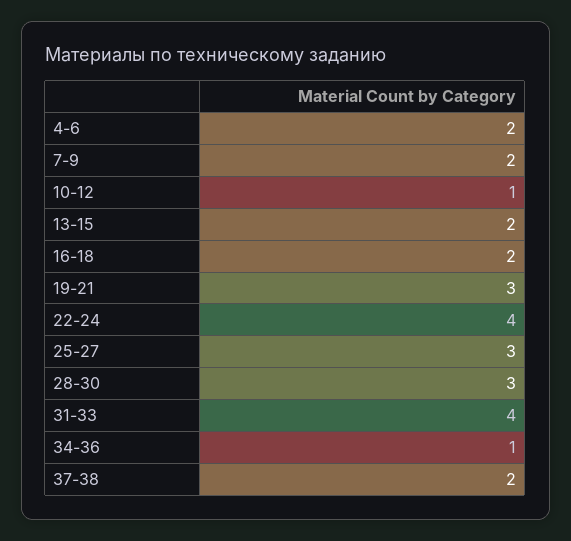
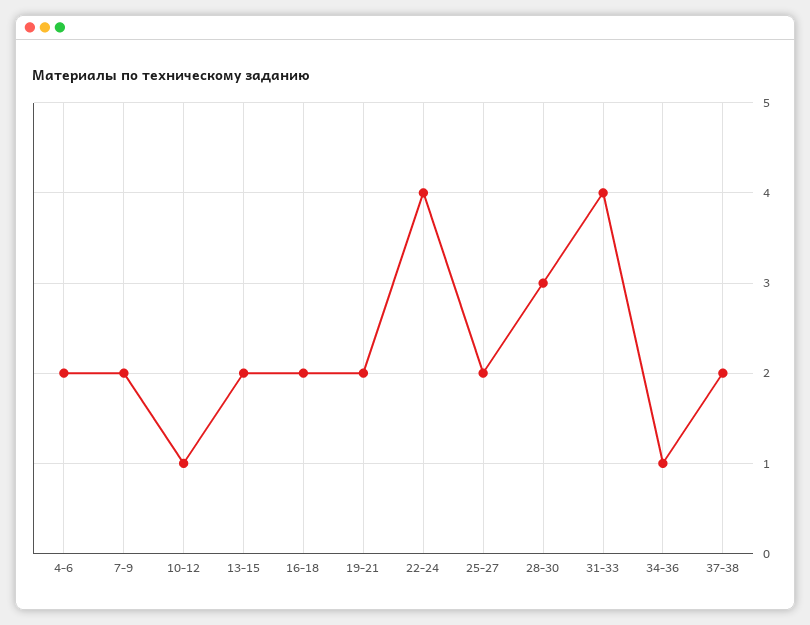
19-21: 3 -> 2
25-27: 3 -> 2

